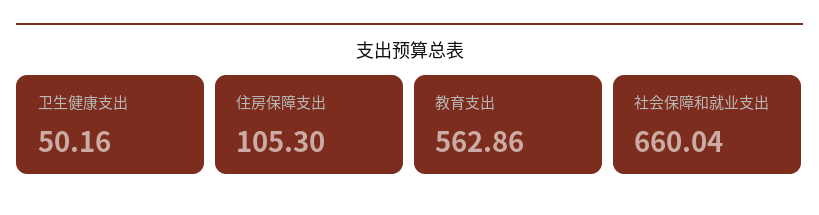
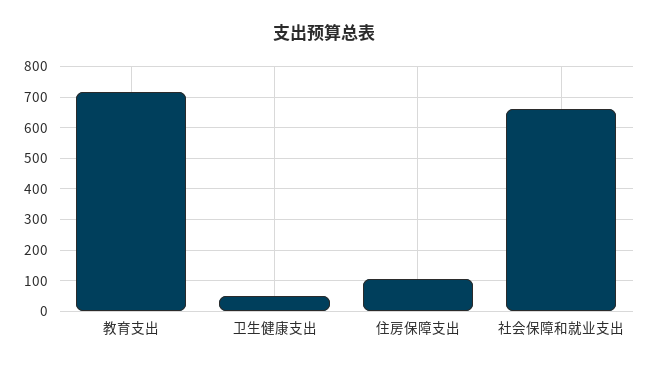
教育支出: 562.86 -> 720

